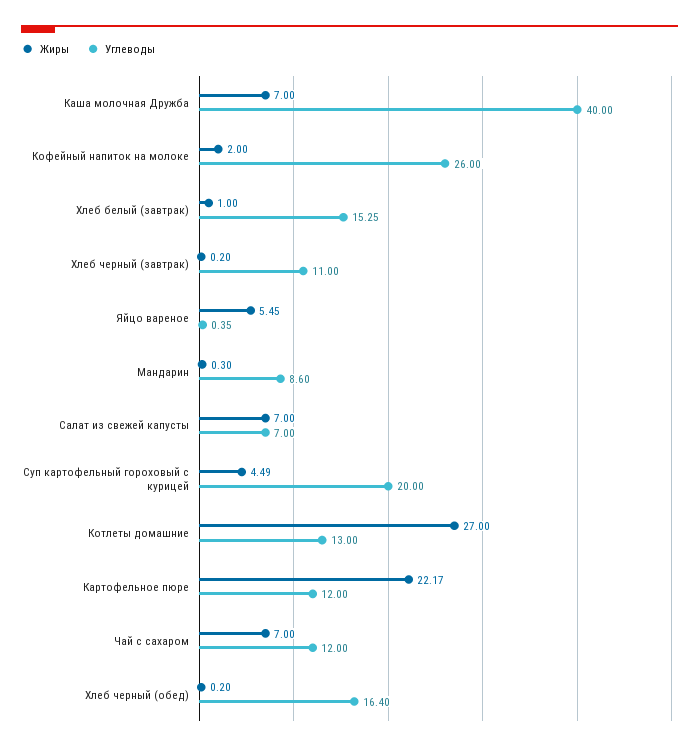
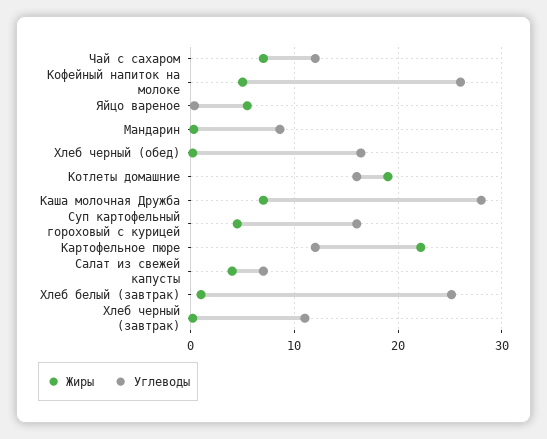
Углеводы, Каша молочная Дружба: 40 -> 28
Жиры, Кофейный напиток на молоке: 2 -> 5
Углеводы, Хлеб белый (завтрак): 15.25 -> 25
Жиры, Салат из свежей капусты: 7 -> 4
Углеводы, Суп картофельный гороховый с курицей: 20 -> 16
Жиры, Котлеты домашние: 27 -> 19
Углеводы, Котлеты домашние: 13 -> 16

